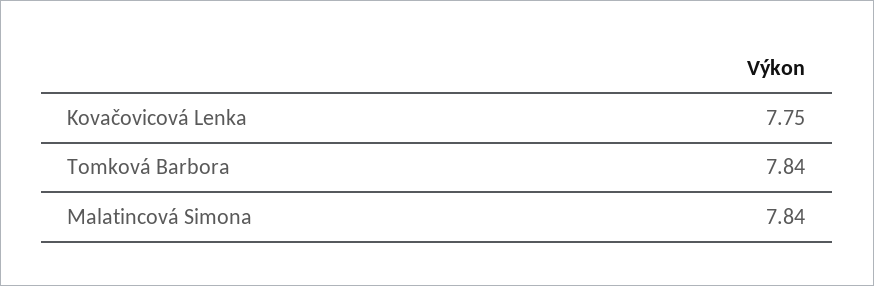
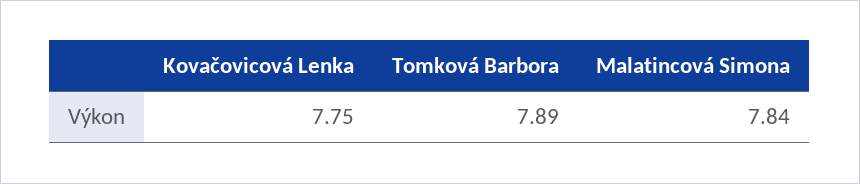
Tomková Barbora: 7.84 -> 7.89

